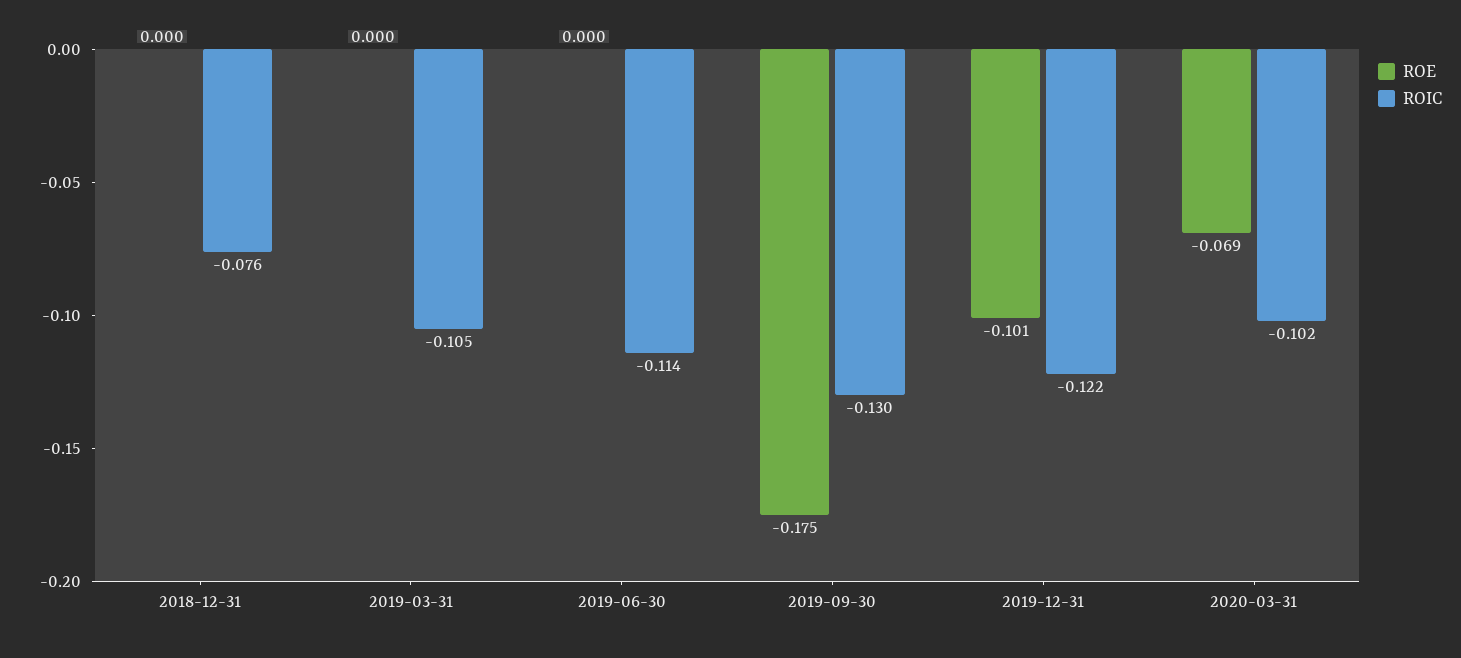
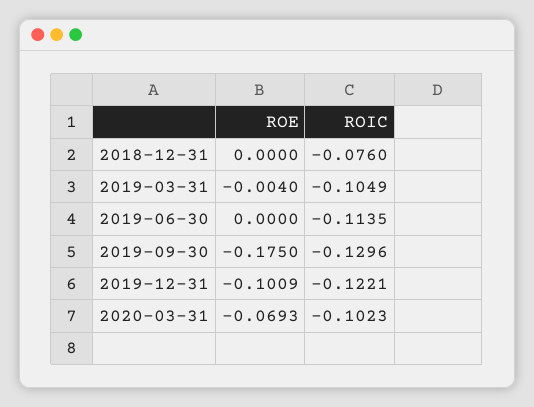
ROE, 2019-03-31: 0 -> -0.004

